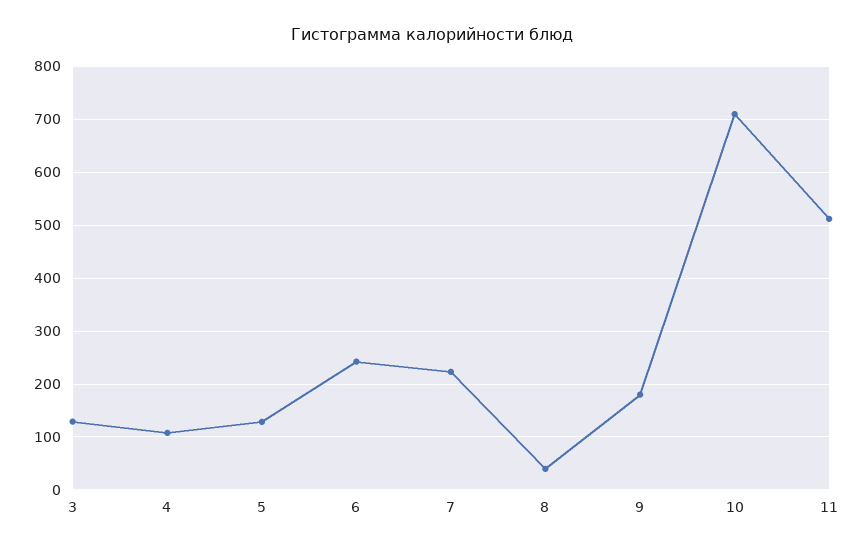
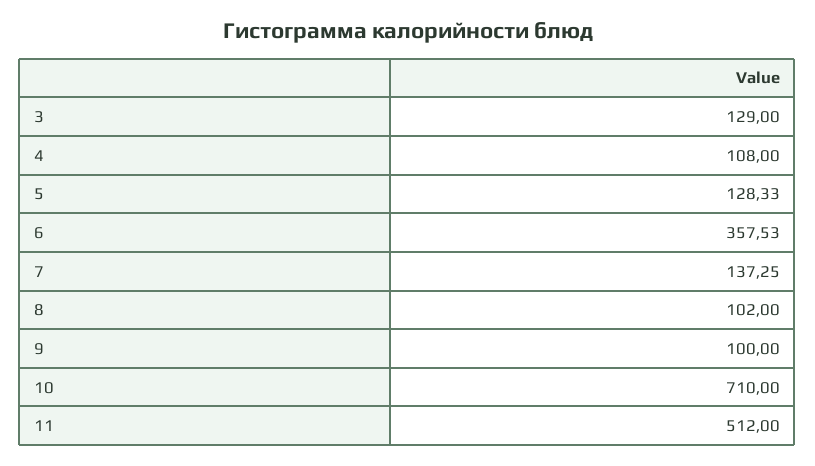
6: 240 -> 357.53
7: 220 -> 137.25
8: 40 -> 102
9: 180 -> 100

